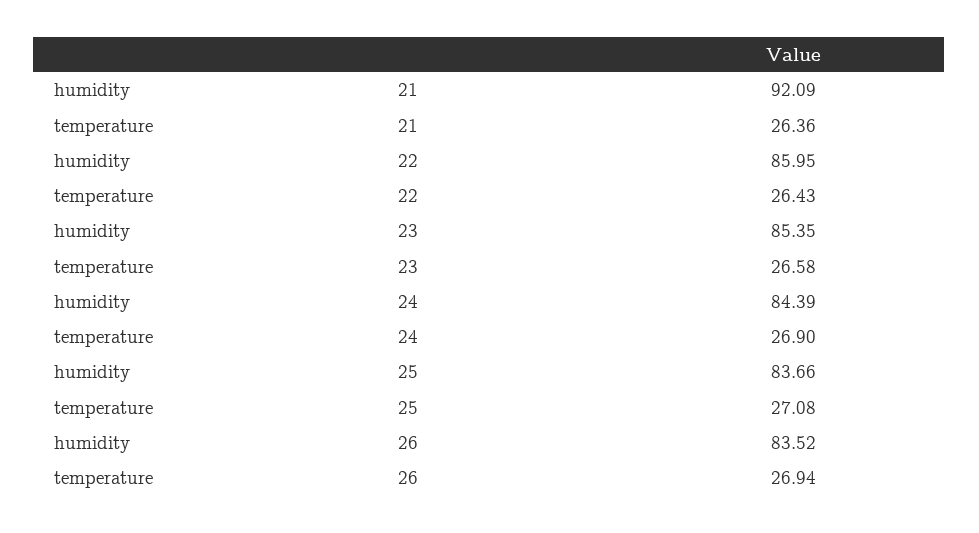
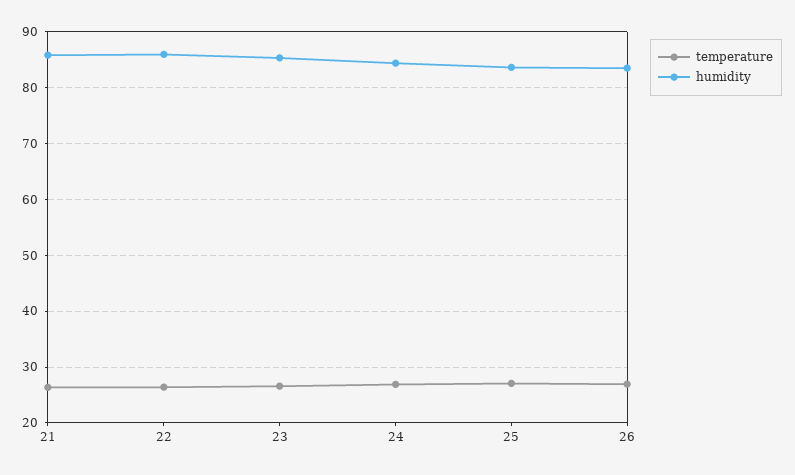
humidity, 21: 92.09 -> 86

